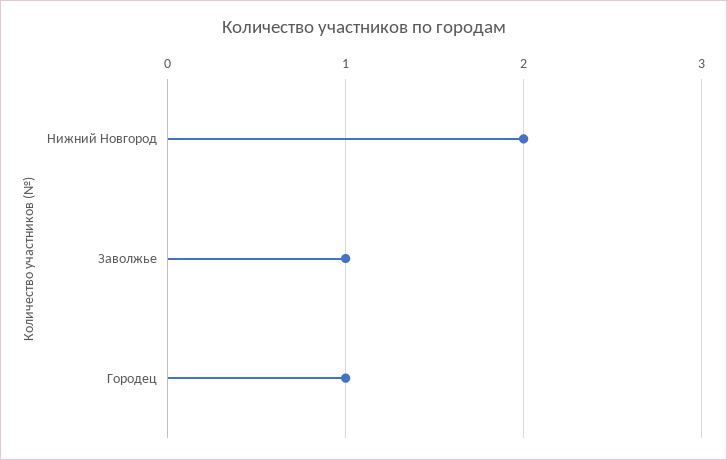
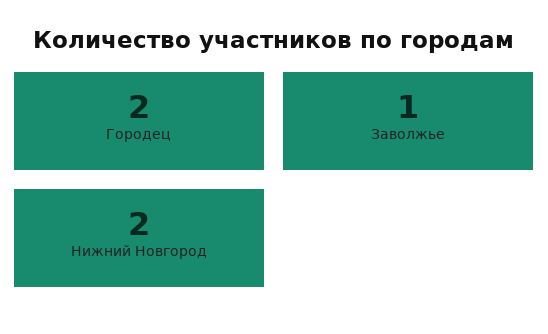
Городец: 1 -> 2

